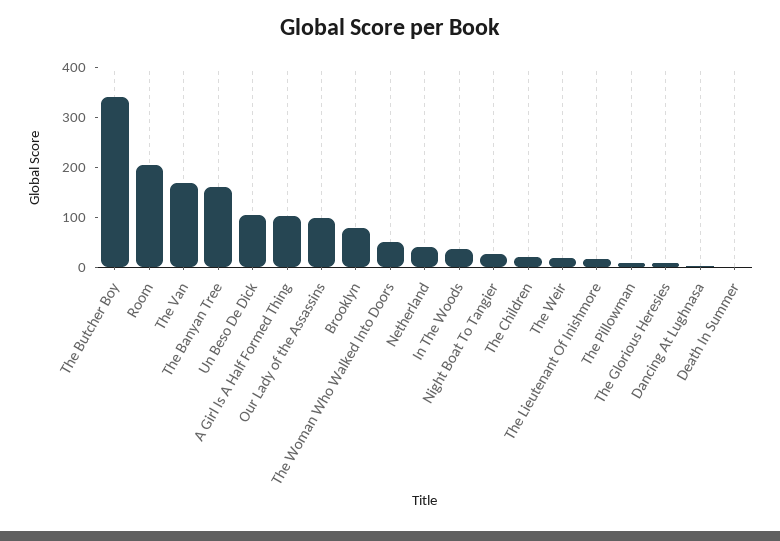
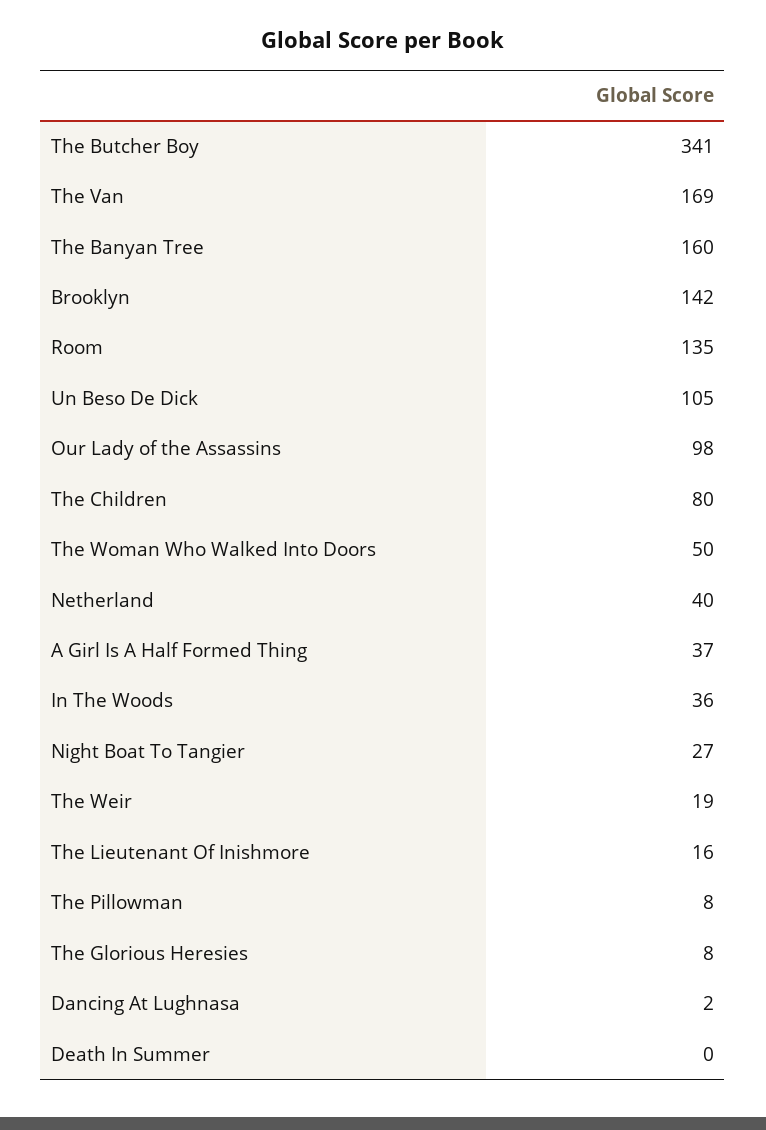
Room: 200 -> 135
A Girl Is A Half Formed Thing: 100 -> 37
Brooklyn: 80 -> 142
The Children: 20 -> 80

